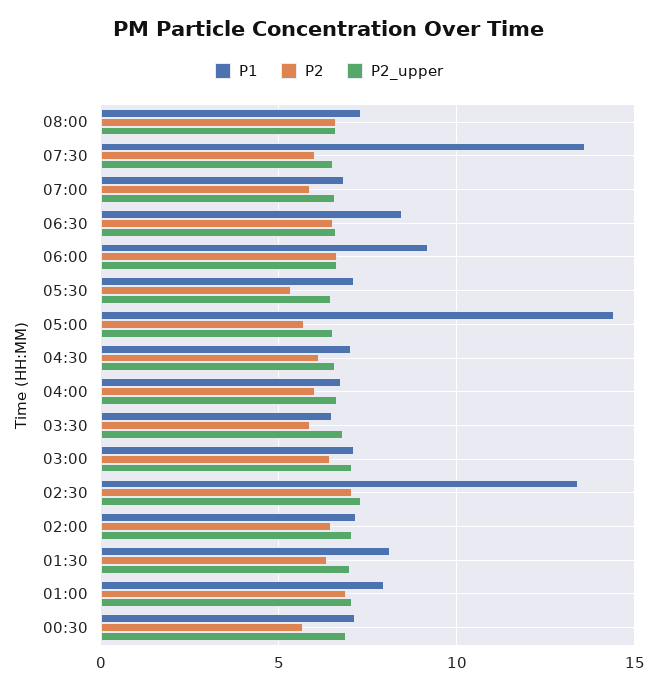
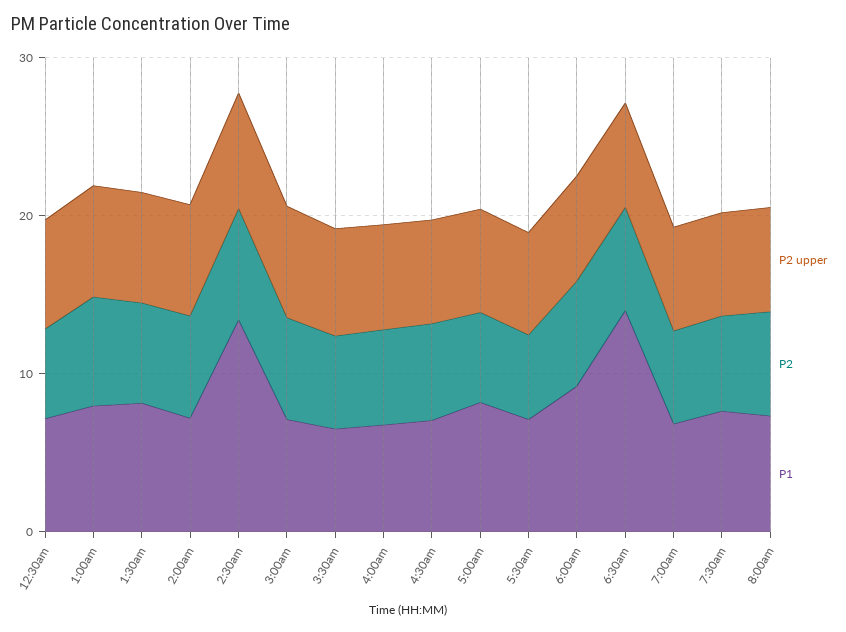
P1, 07:30: 13.5 -> 8
P1, 06:30: 8.5 -> 14
P1, 05:00: 14.5 -> 8

